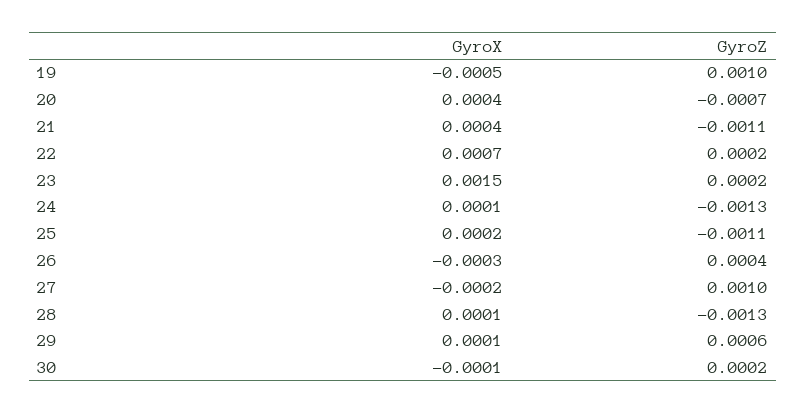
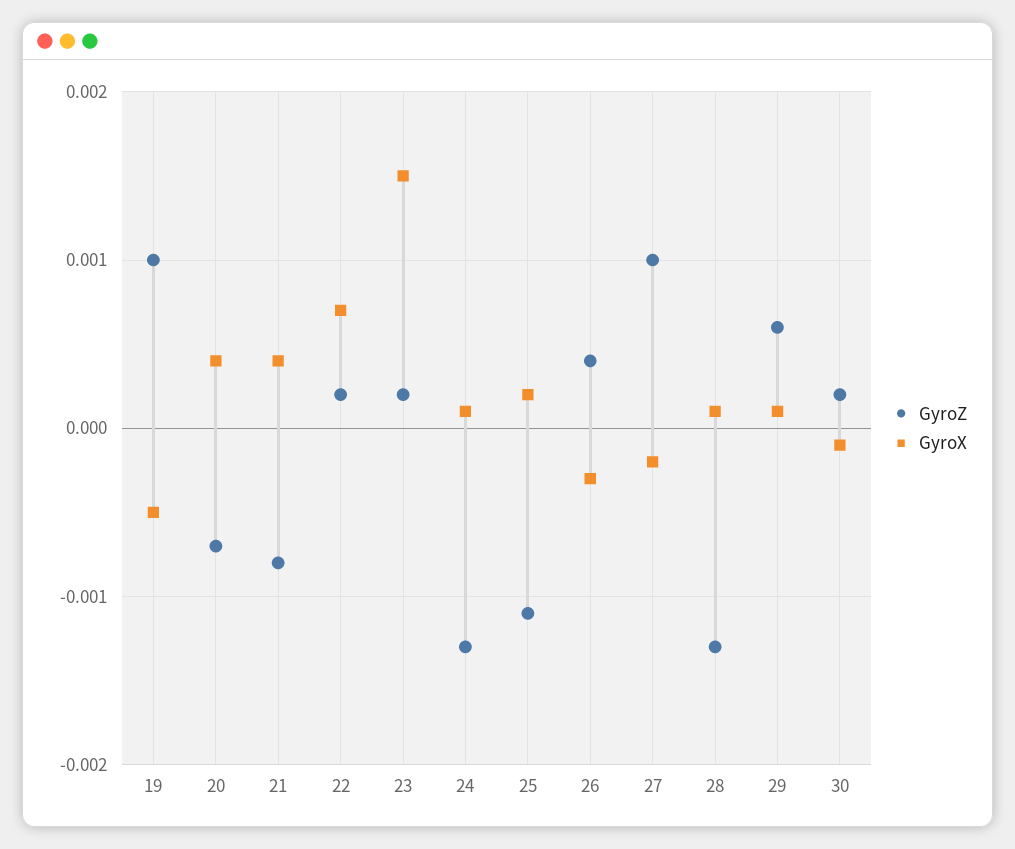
GyroZ, 21: -0.0011 -> -0.0008

